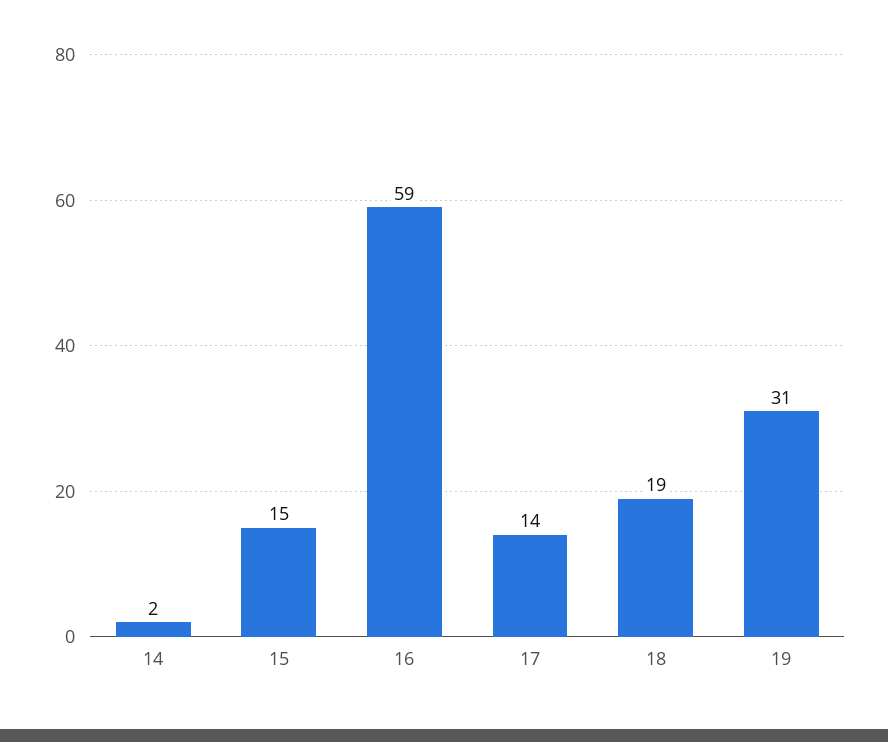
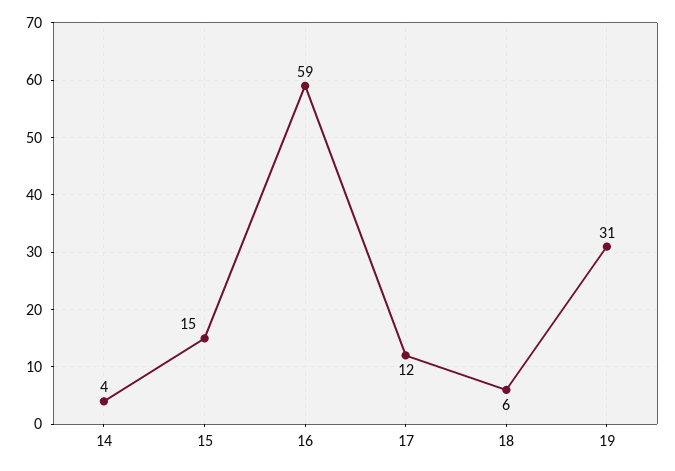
14: 2 -> 4
17: 14 -> 12
18: 19 -> 6

